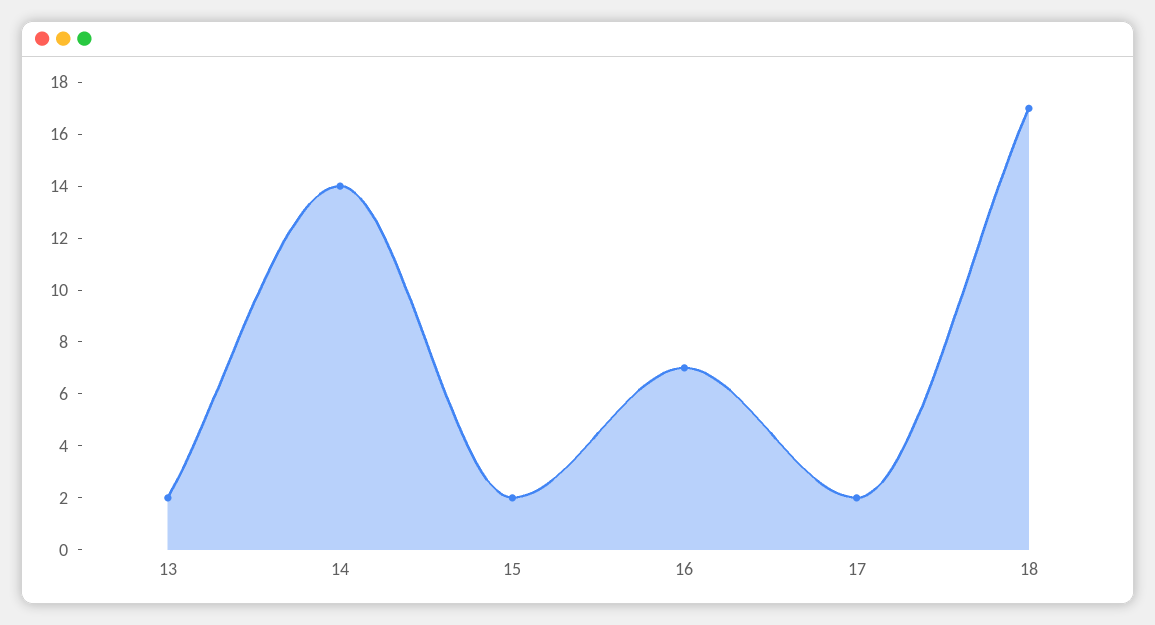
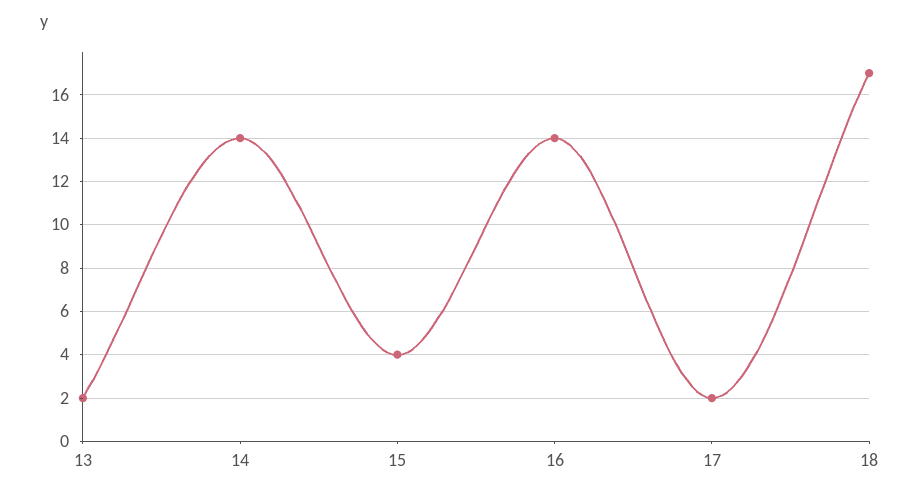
15: 2 -> 4
16: 7 -> 14

